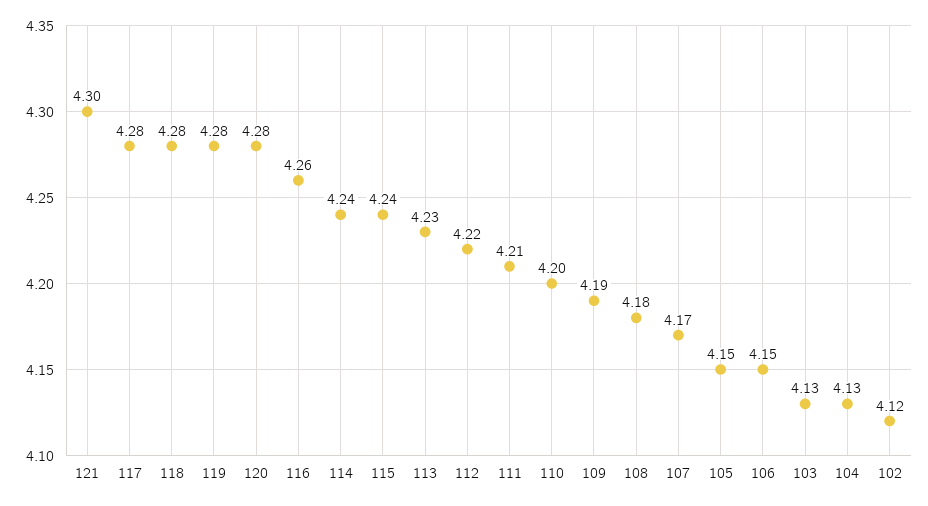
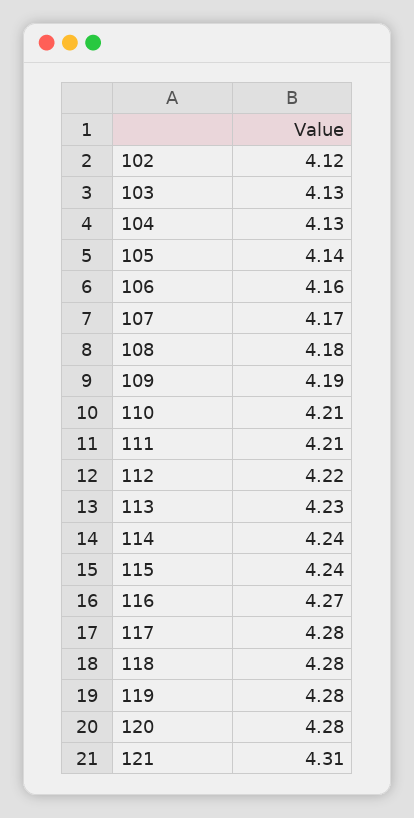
121: 4.3 -> 4.31
116: 4.26 -> 4.27
110: 4.2 -> 4.21
105: 4.15 -> 4.14
106: 4.15 -> 4.16

